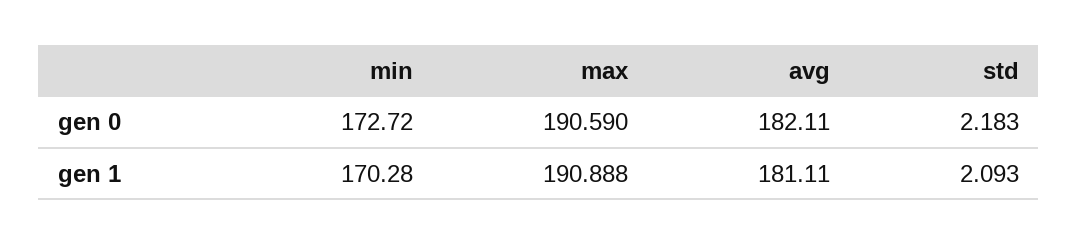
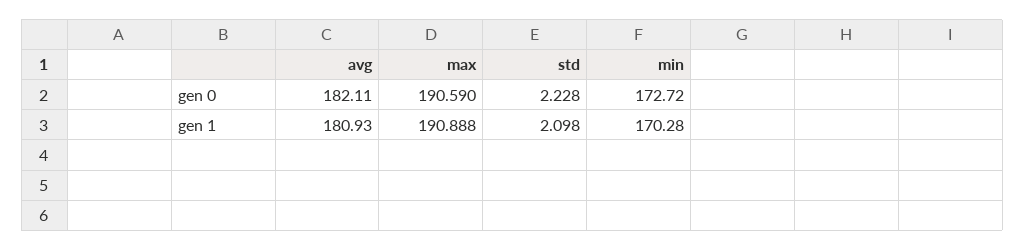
std, gen 0: 2.183 -> 2.228
avg, gen 1: 181.11 -> 180.93
std, gen 1: 2.093 -> 2.098

